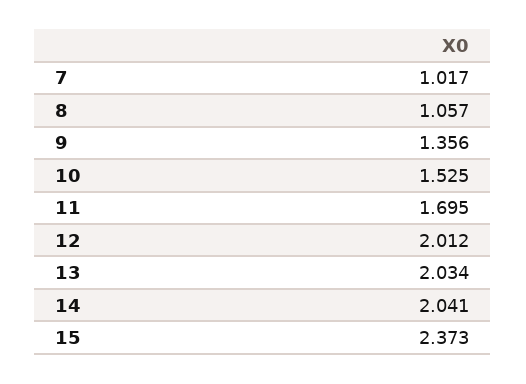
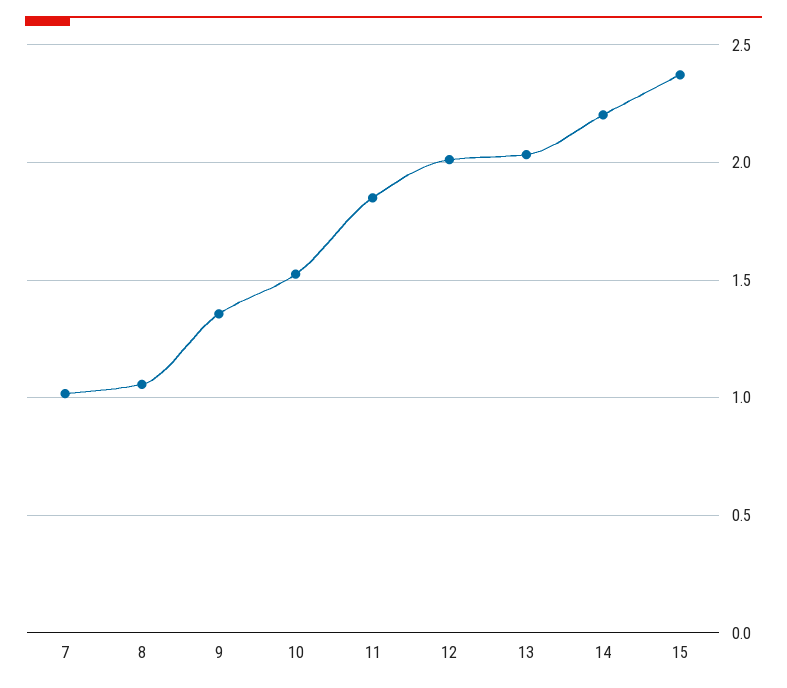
11: 1.695 -> 1.85
14: 2.041 -> 2.2

